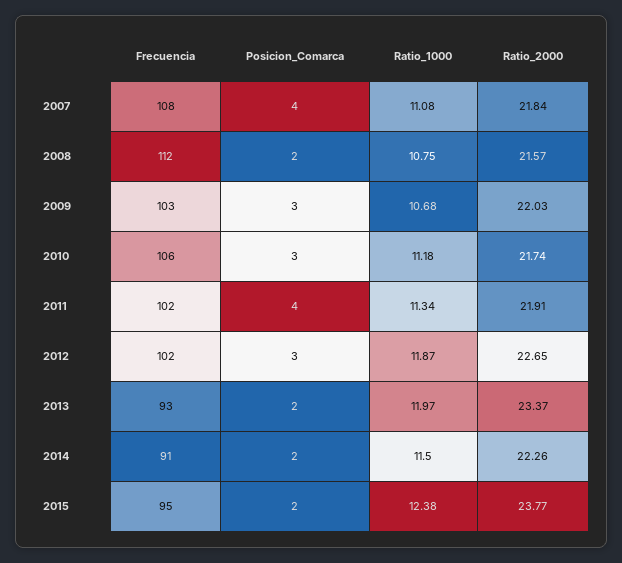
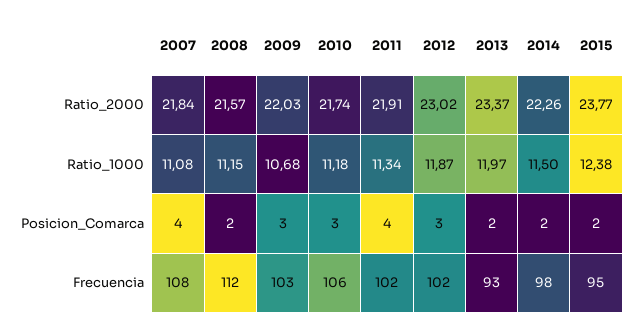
Ratio_1000, 2008: 10.75 -> 11.15
Ratio_2000, 2012: 22.65 -> 23.02
Frecuencia, 2014: 91 -> 98

